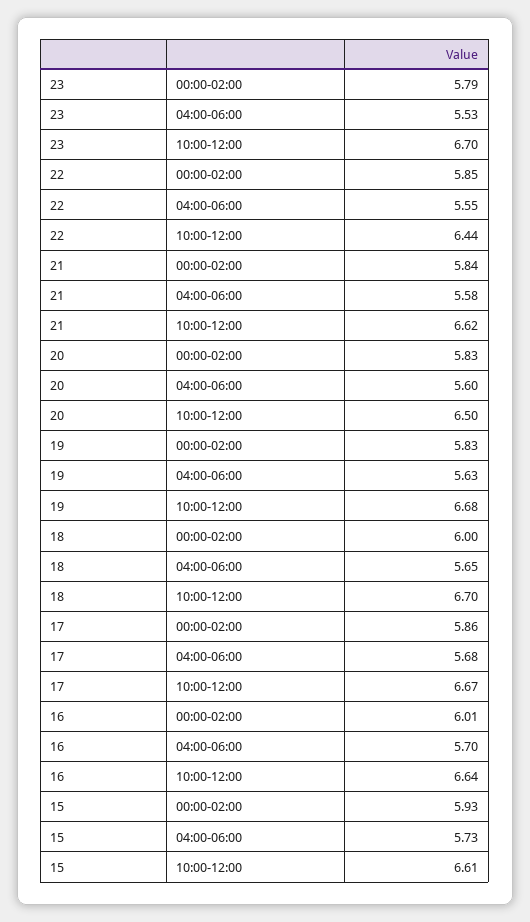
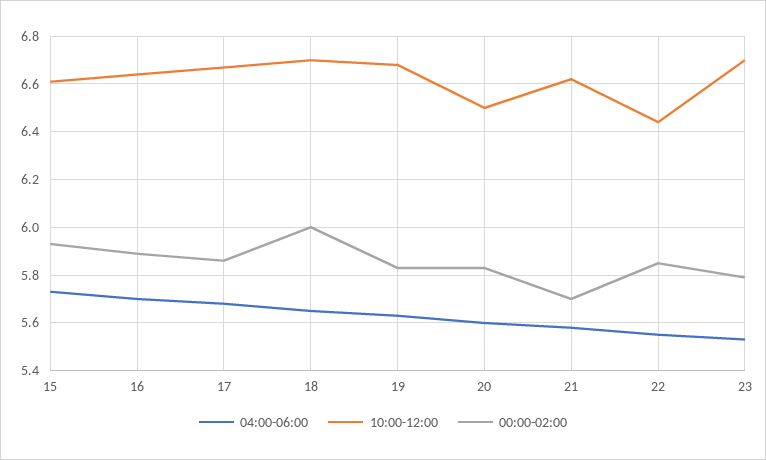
00:00-02:00, 21: 5.84 -> 5.7
00:00-02:00, 16: 6.01 -> 5.9

